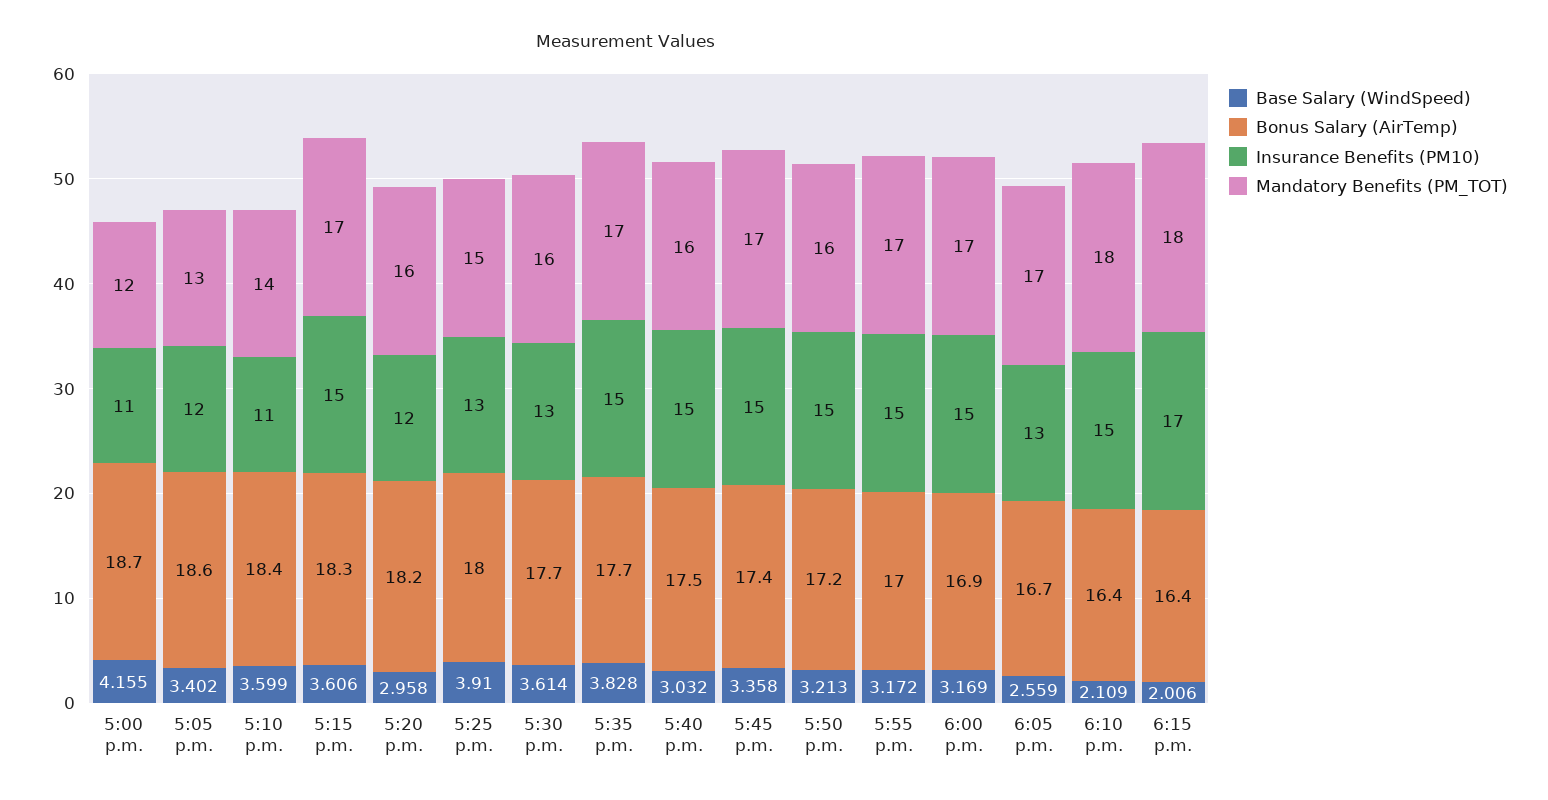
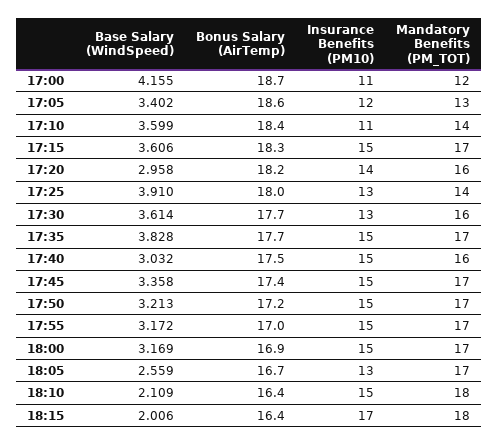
Insurance Benefits (PM10), 5:20 p.m.: 12 -> 14
Mandatory Benefits (PM_TOT), 5:25 p.m.: 15 -> 14
Mandatory Benefits (PM_TOT), 5:50 p.m.: 16 -> 17

